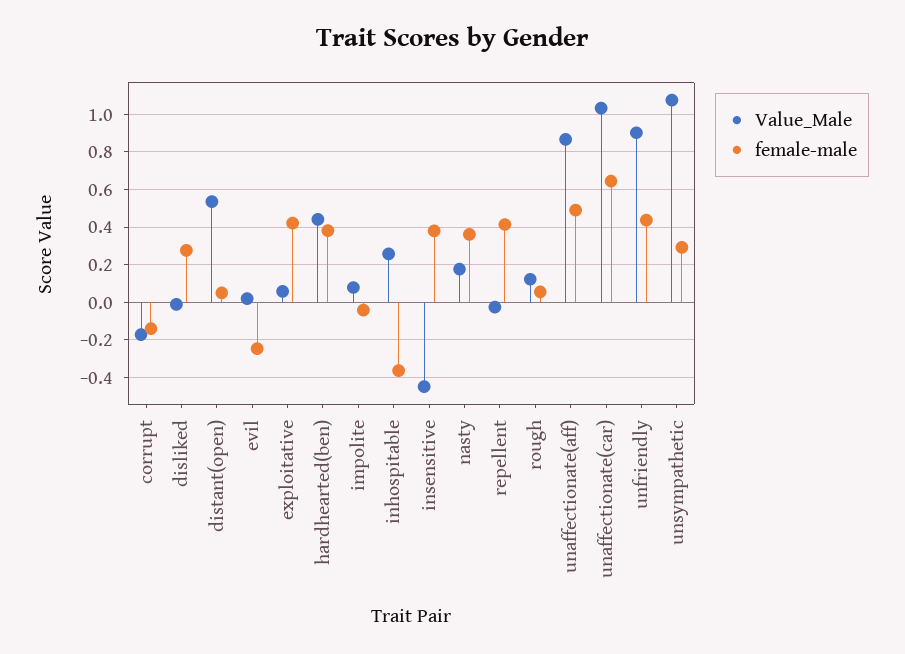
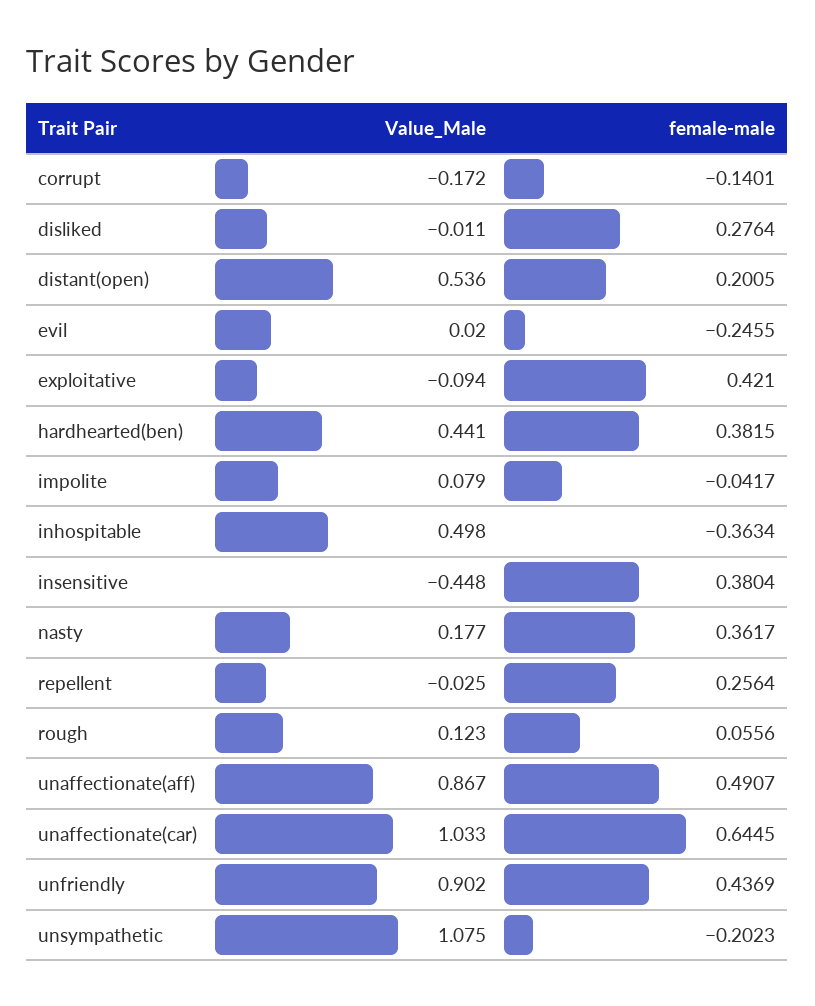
female-male, distant(open): 0.05 -> 0.2005
Value_Male, exploitative: 0.05 -> -0.094
Value_Male, inhospitable: 0.25 -> 0.498
female-male, repellent: 0.4 -> 0.2564
female-male, unsympathetic: 0.3 -> -0.2023

